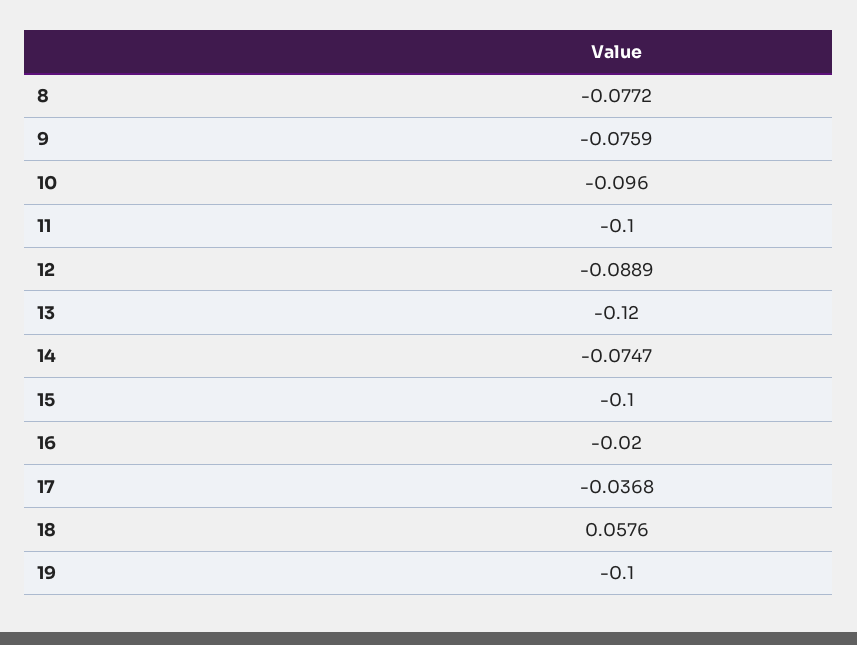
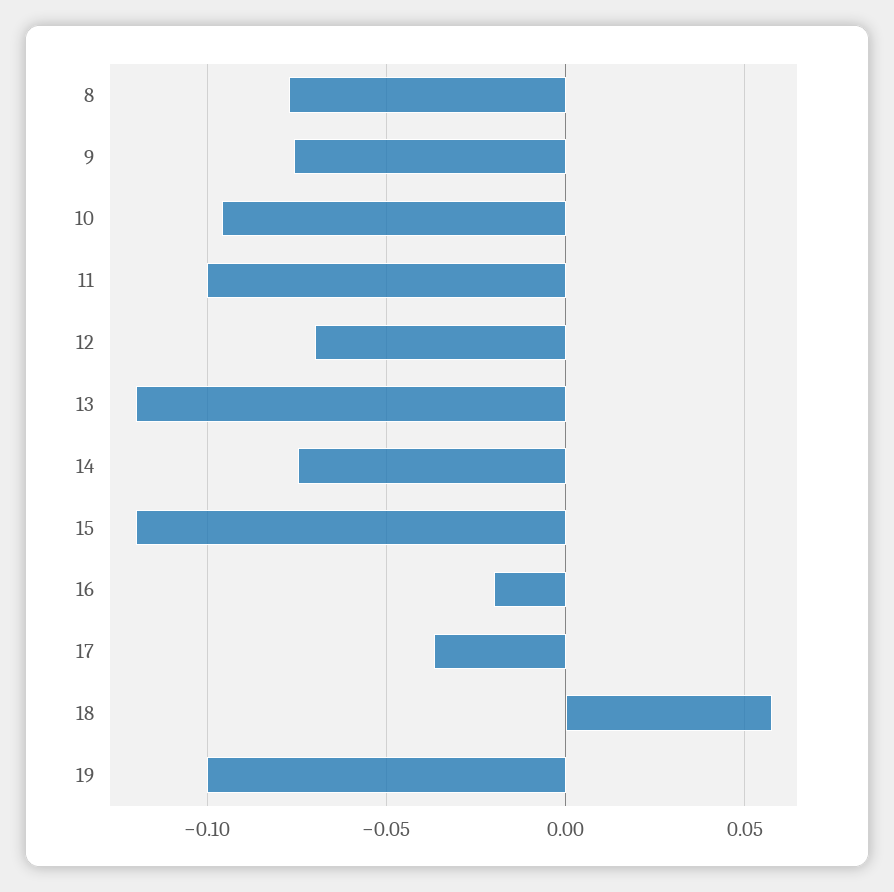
12: -0.0889 -> -0.07
15: -0.1 -> -0.12

